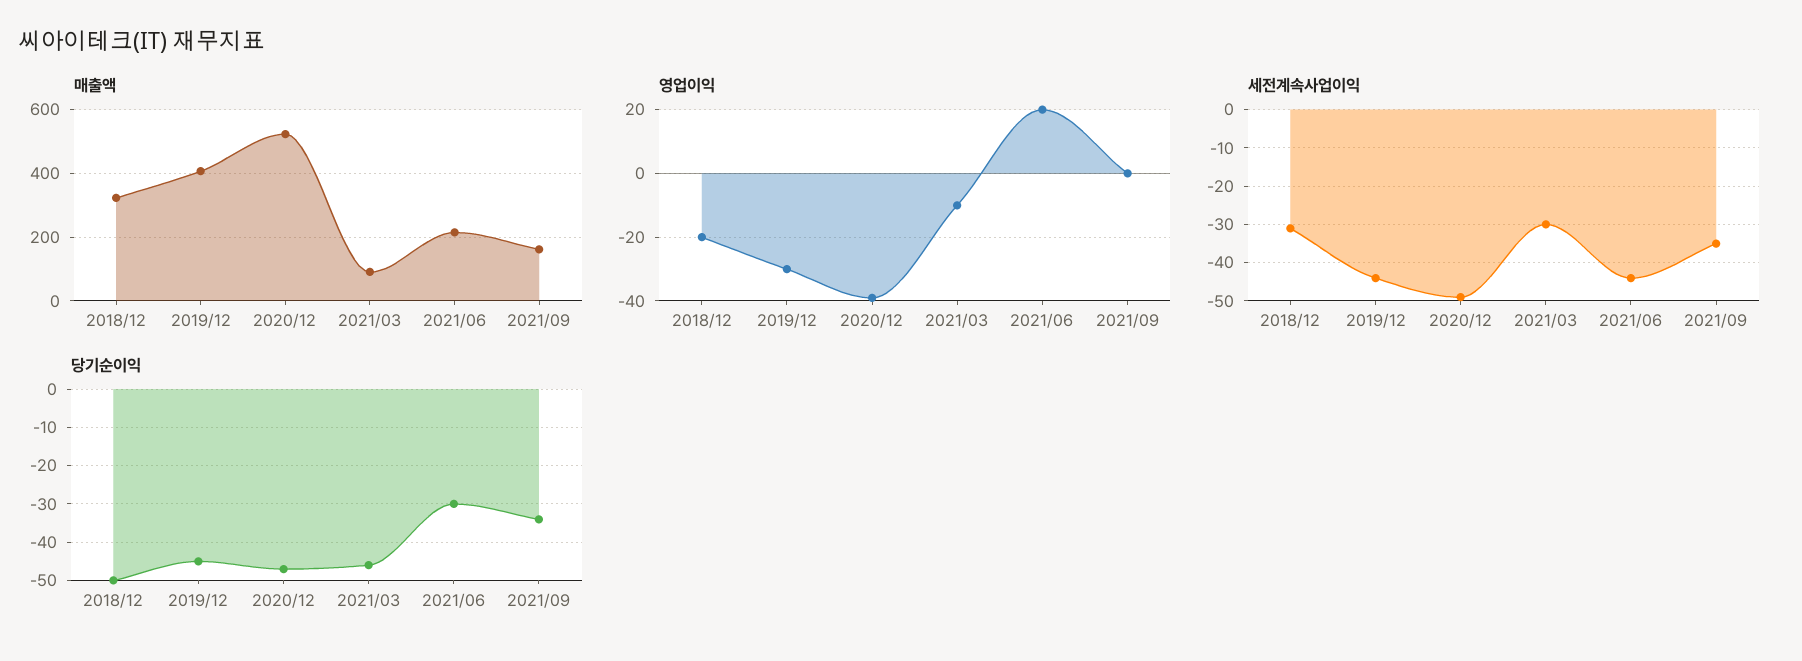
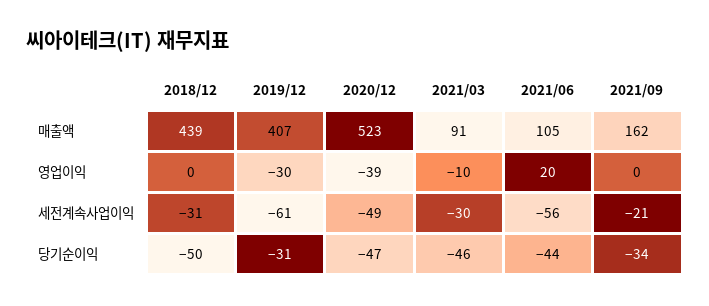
매출액, 2018/12: 320 -> 439
매출액, 2021/06: 220 -> 105
영업이익, 2018/12: -20 -> 0
세전계속사업이익, 2019/12: -45 -> -61
세전계속사업이익, 2021/06: -45 -> -56
세전계속사업이익, 2021/09: -35 -> -21
당기순이익, 2019/12: -45 -> -31
당기순이익, 2021/06: -30 -> -44

